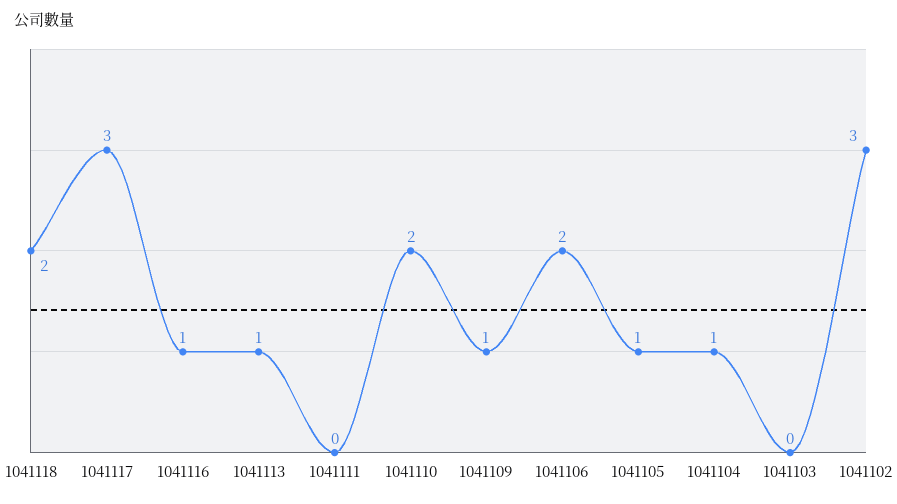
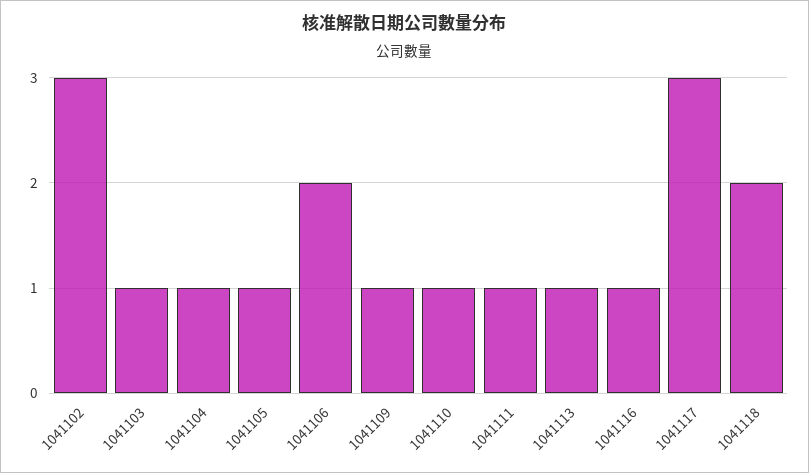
1041111: 0 -> 1
1041110: 2 -> 1
1041103: 0 -> 1

